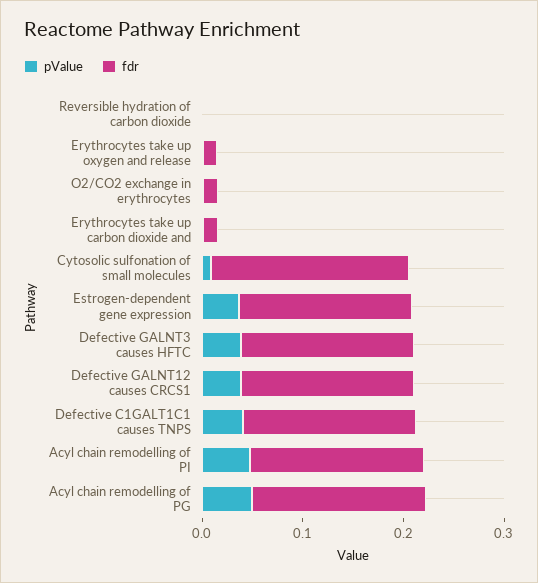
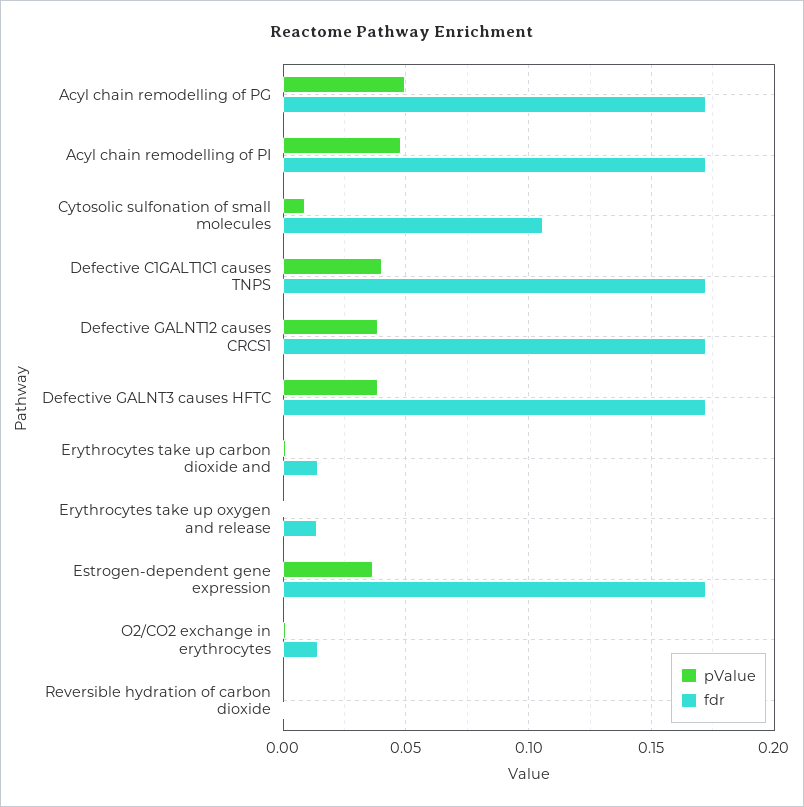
fdr, Cytosolic sulfonation of small molecules: 0.2 -> 0.105

